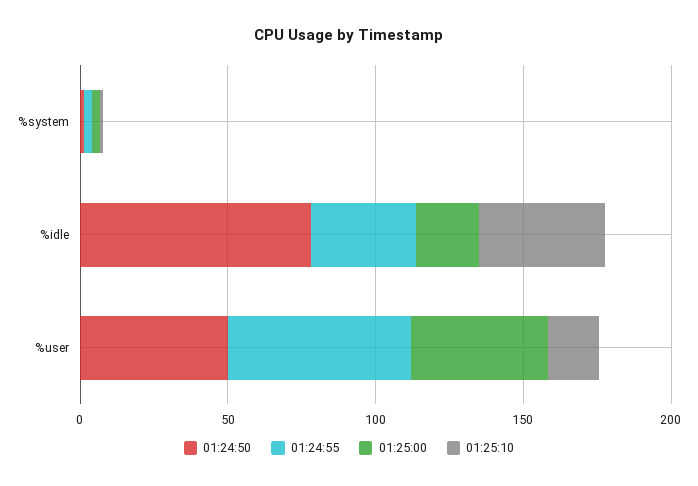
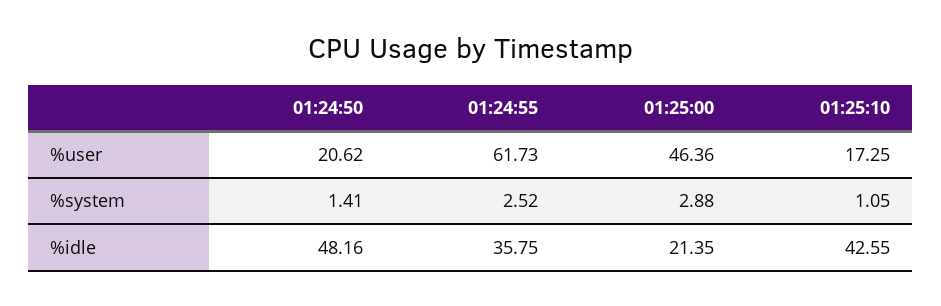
01:24:50, %idle: 80 -> 48.16
01:24:50, %user: 50 -> 20.62

